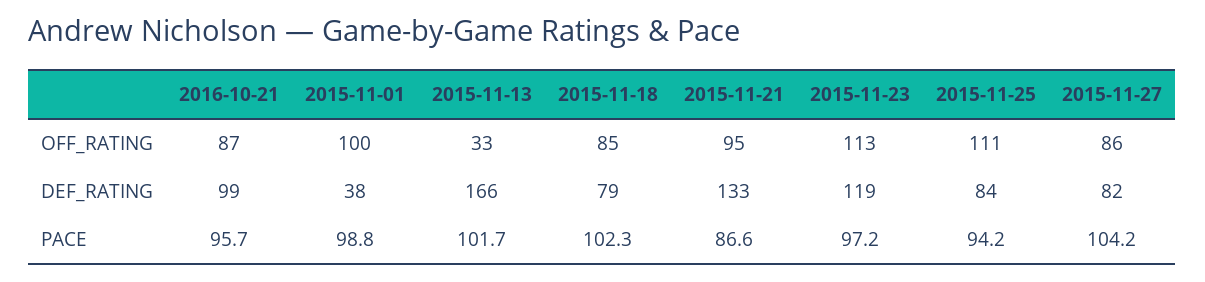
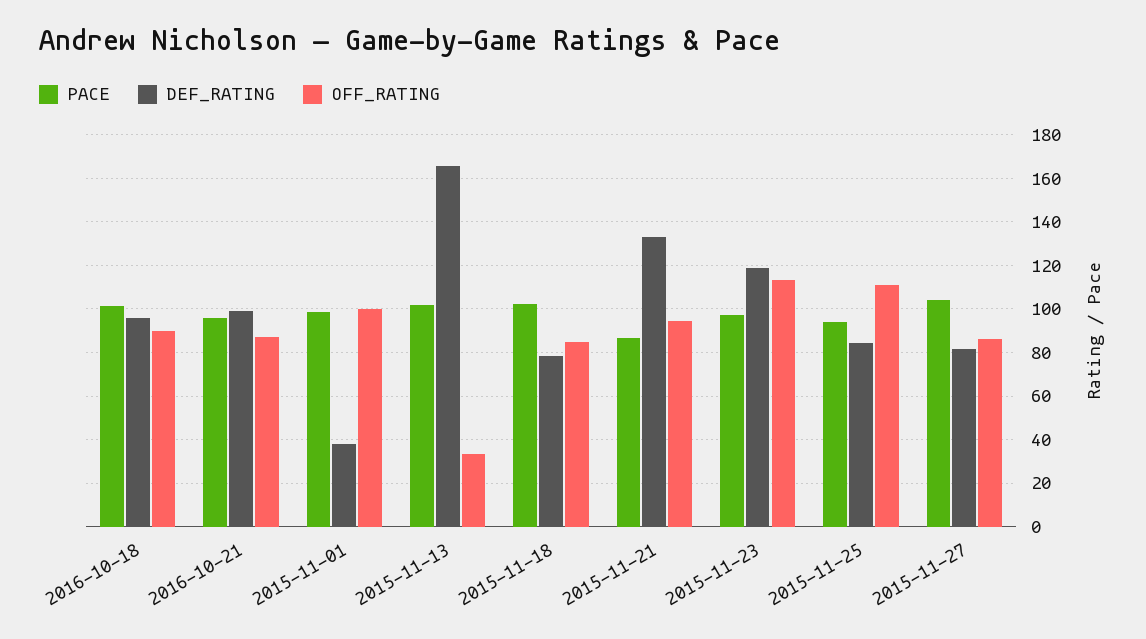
PACE, 2016-10-18: none -> 100
DEF_RATING, 2016-10-18: none -> 95
OFF_RATING, 2016-10-18: none -> 90

